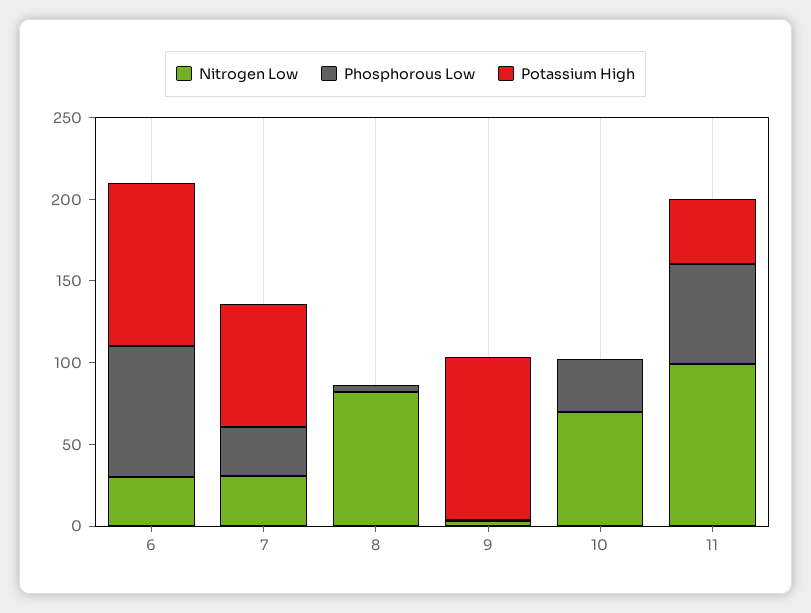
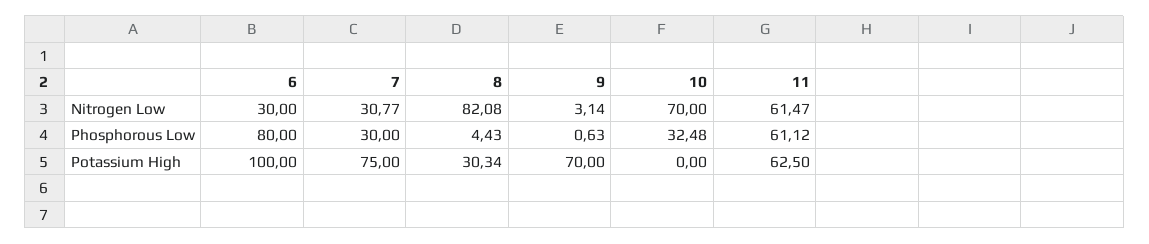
Potassium High, 8: 0 -> 30.34
Potassium High, 9: 100 -> 70
Nitrogen Low, 11: 100 -> 61.47
Potassium High, 11: 40 -> 62.5

